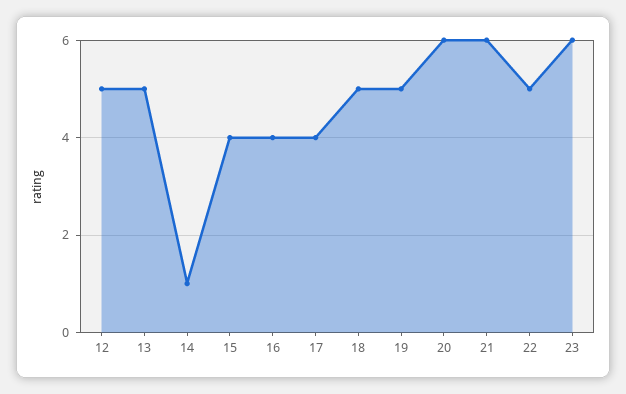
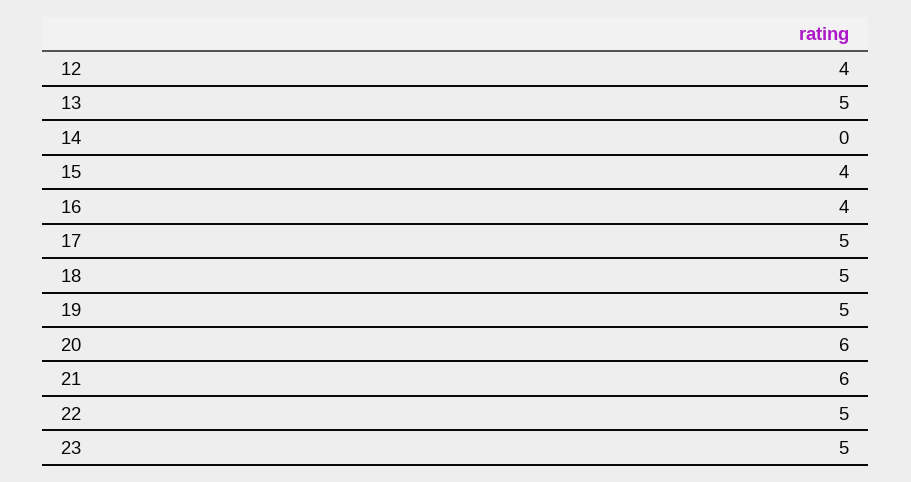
12: 5 -> 4
14: 1 -> 0
17: 4 -> 5
23: 6 -> 5

